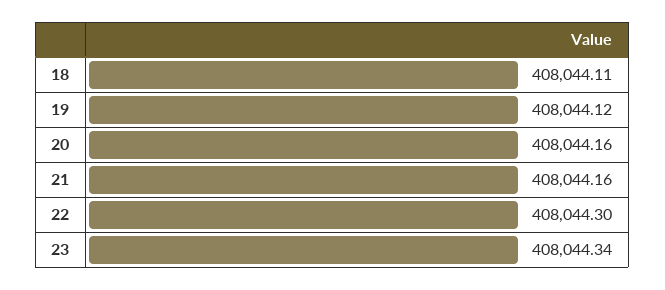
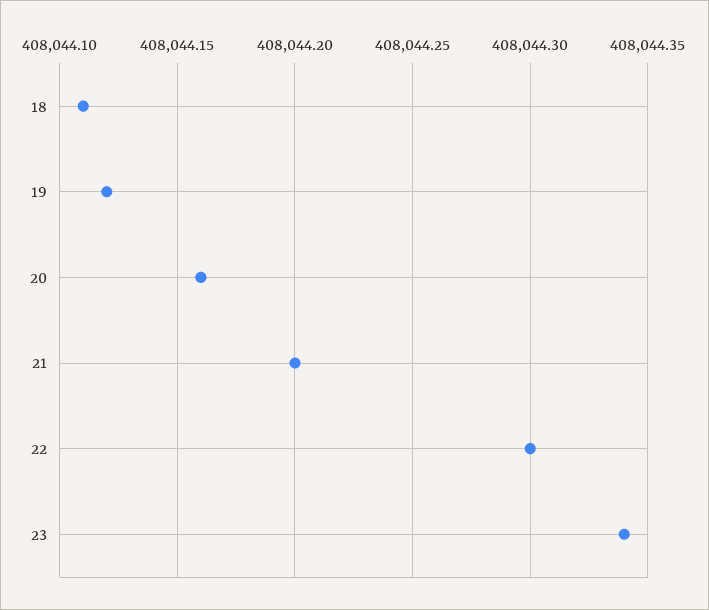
21: 408044.16 -> 408044.2

